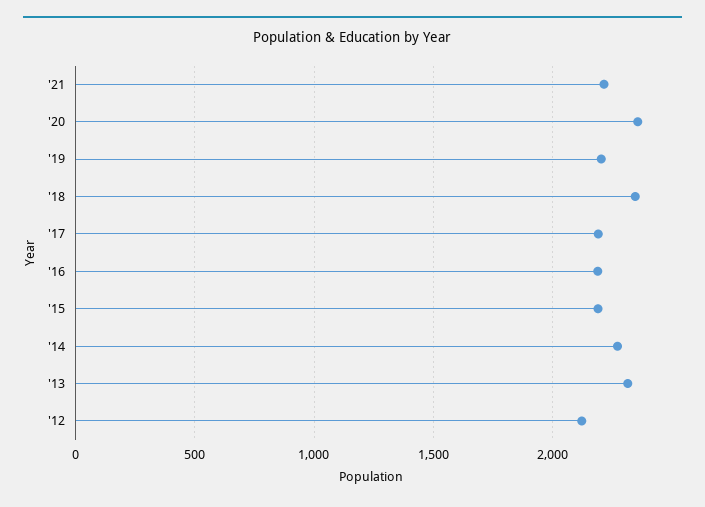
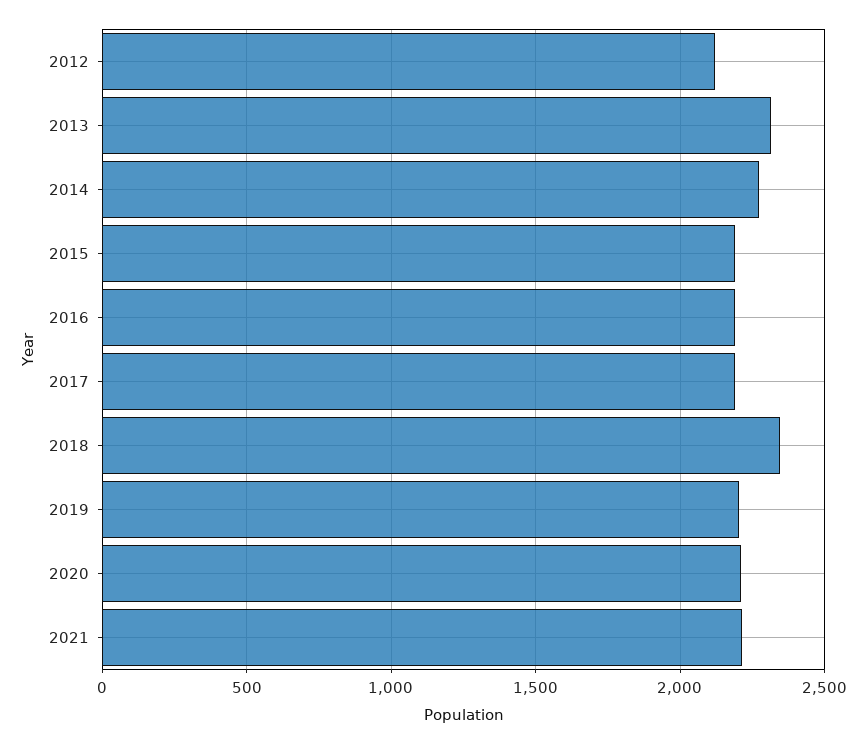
'20: 2350 -> 2200

